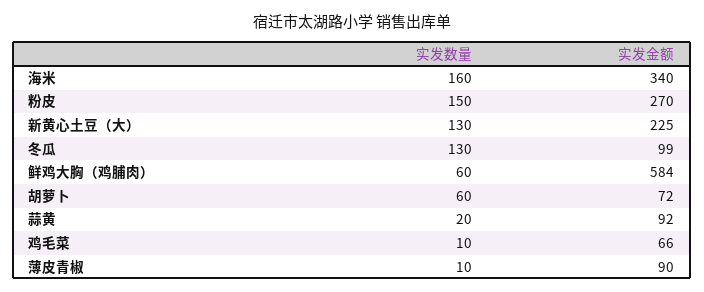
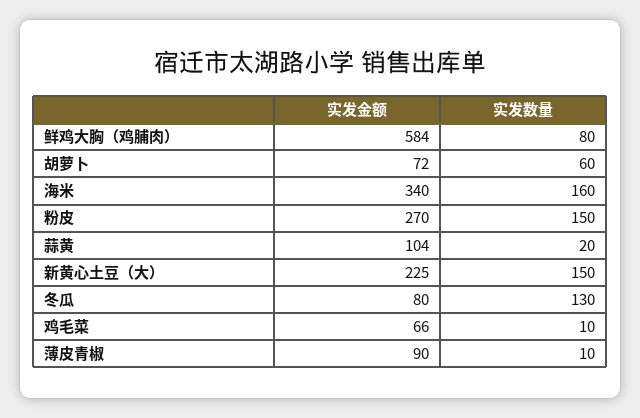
实发数量, 新黄心土豆（大）: 130 -> 150
实发金额, 冬瓜: 99 -> 80
实发数量, 鲜鸡大胸（鸡脯肉）: 60 -> 80
实发金额, 蒜黄: 92 -> 104

